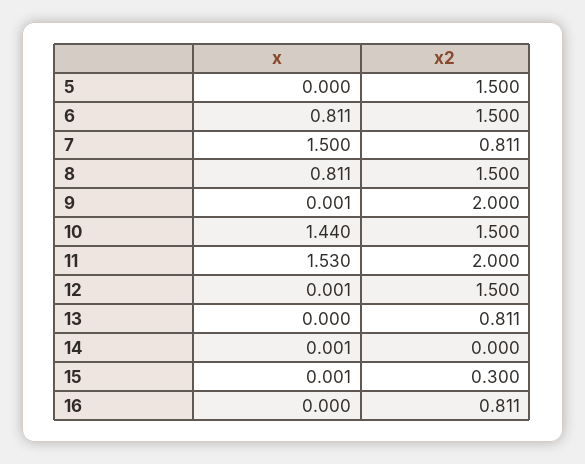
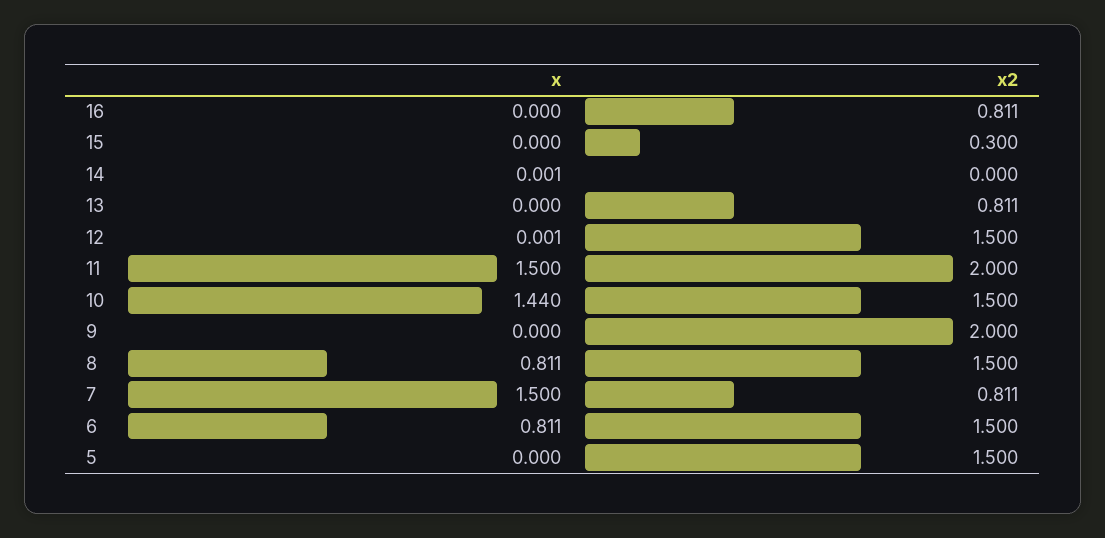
x, 9: 0.001 -> 0
x, 11: 1.53 -> 1.5
x, 15: 0.001 -> 0

